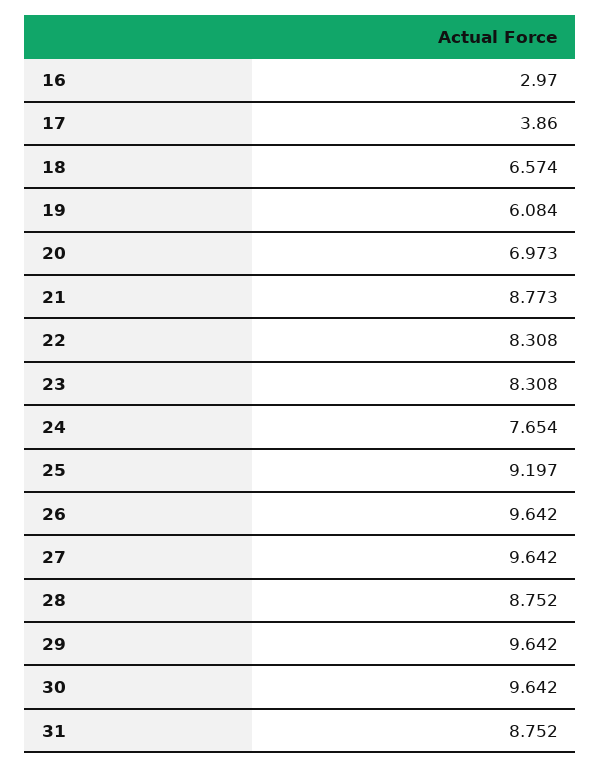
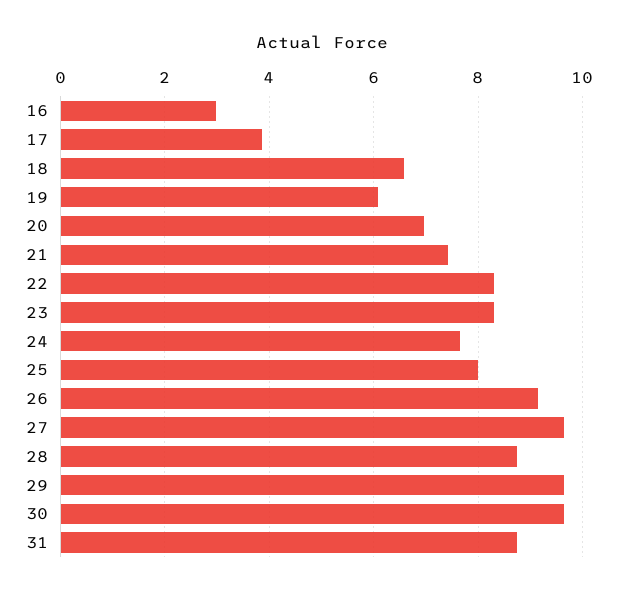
21: 8.773 -> 7.4
25: 9.197 -> 8
26: 9.642 -> 9.2

